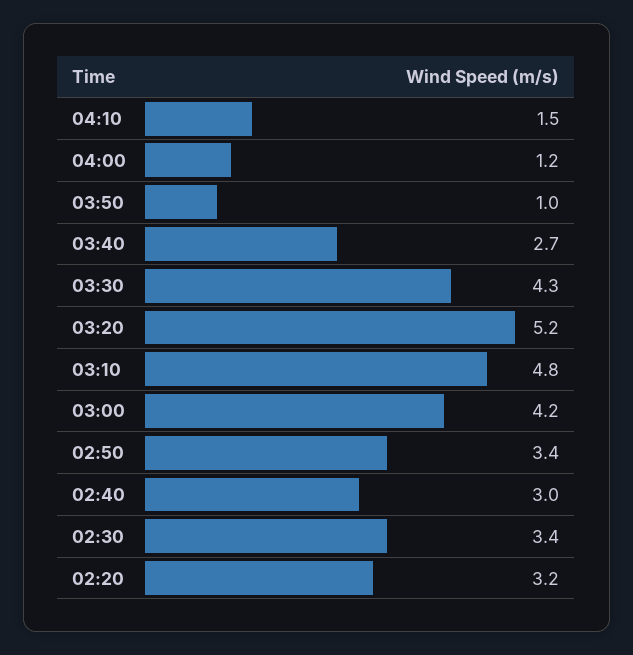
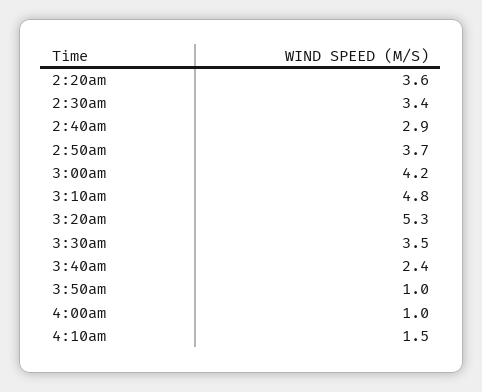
04:00: 1.2 -> 1
03:40: 2.7 -> 2.4
03:30: 4.3 -> 3.5
03:20: 5.2 -> 5.3
02:50: 3.4 -> 3.7
02:40: 3 -> 2.9
02:20: 3.2 -> 3.6

